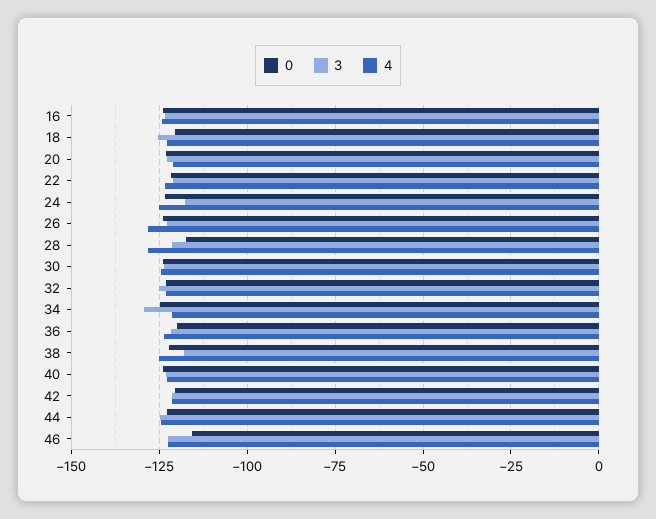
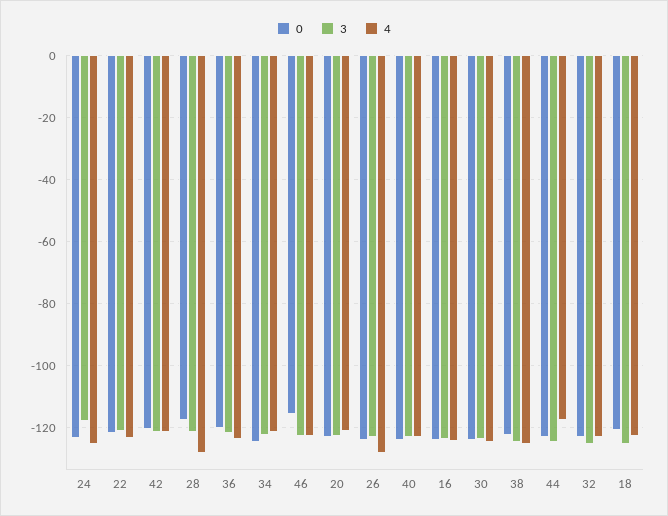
3, 34: -130 -> -122
3, 38: -117.5 -> -124
4, 44: -125 -> -118

